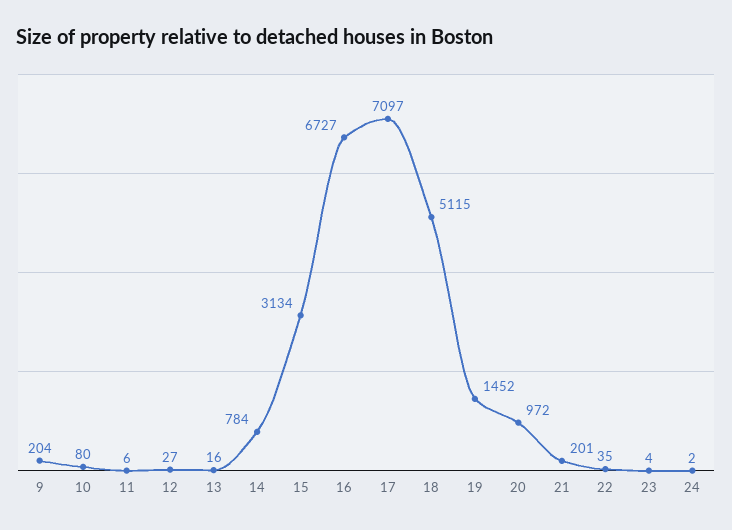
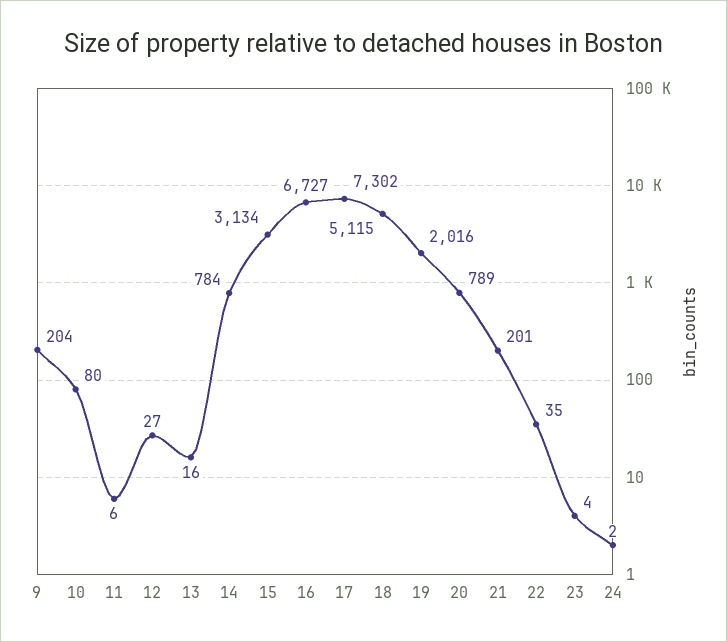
17: 7097 -> 7302
19: 1452 -> 2016
20: 972 -> 789

